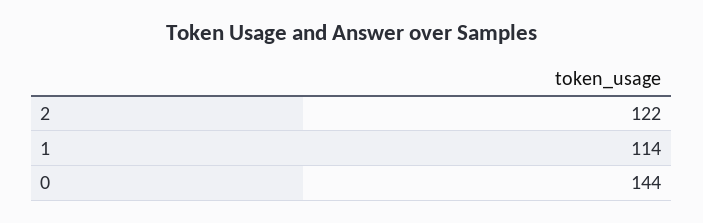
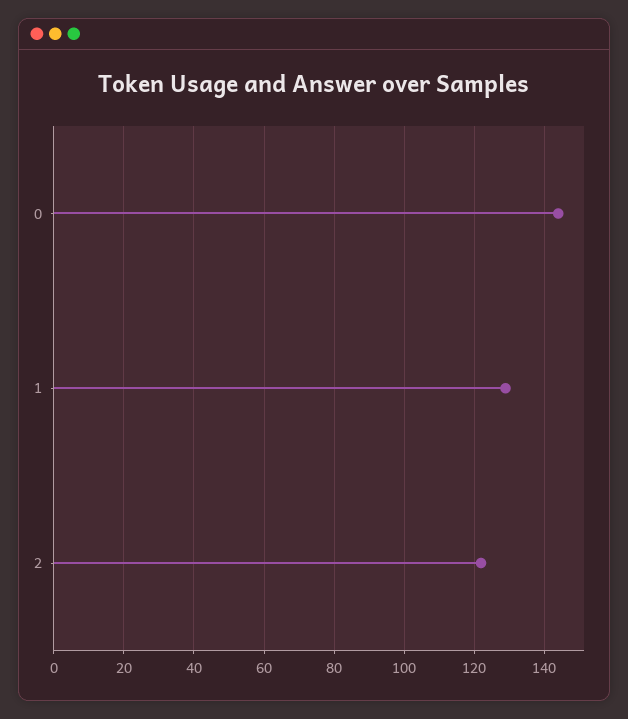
1: 114 -> 130

